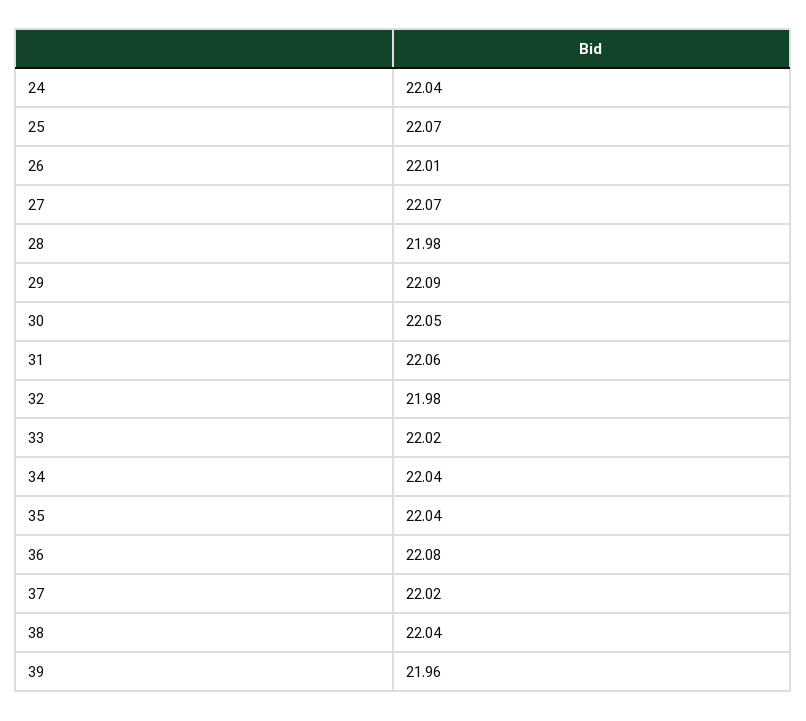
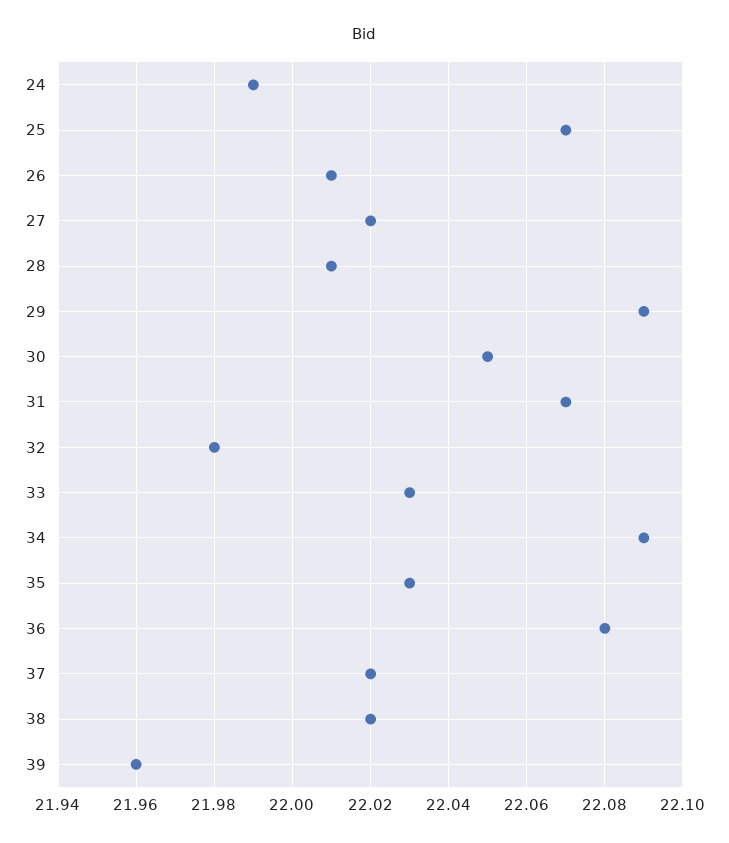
24: 22.04 -> 21.99
27: 22.07 -> 22.02
28: 21.98 -> 22.01
31: 22.06 -> 22.07
33: 22.02 -> 22.03
34: 22.04 -> 22.09
35: 22.04 -> 22.03
38: 22.04 -> 22.02

